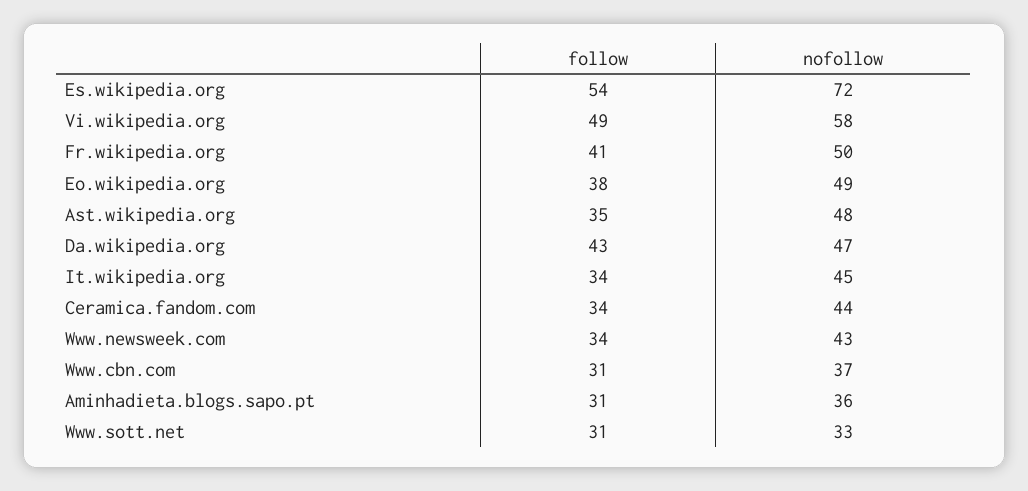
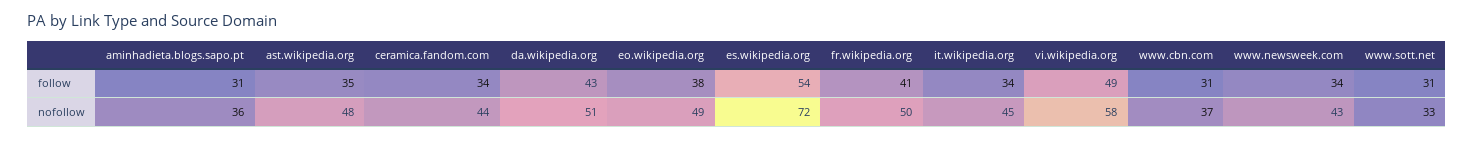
nofollow, Da.wikipedia.org: 47 -> 51

